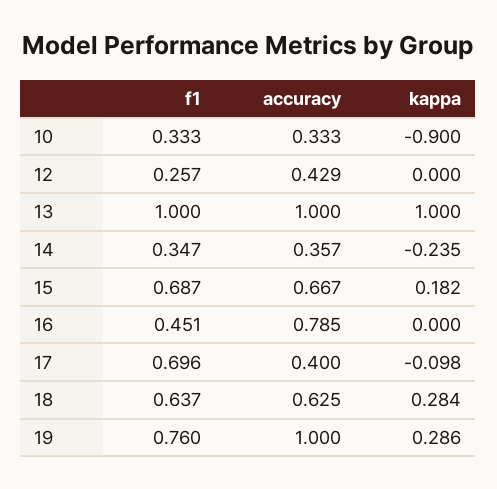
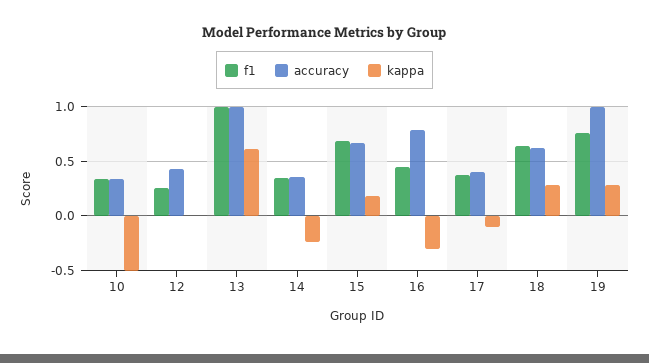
kappa, 10: -0.9 -> -0.5
kappa, 13: 1 -> 0.6
kappa, 16: 0 -> -0.3
f1, 17: 0.696 -> 0.4

